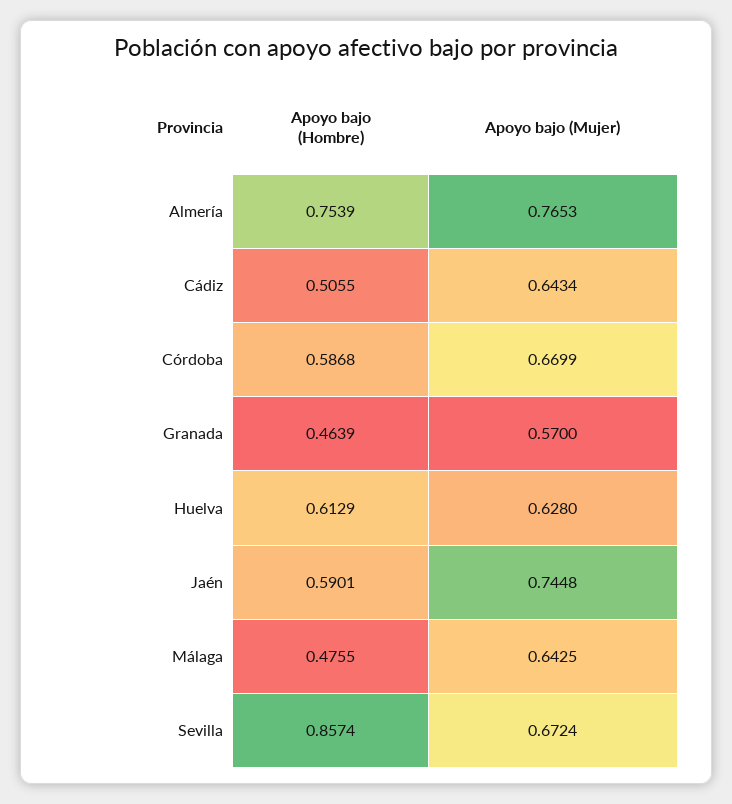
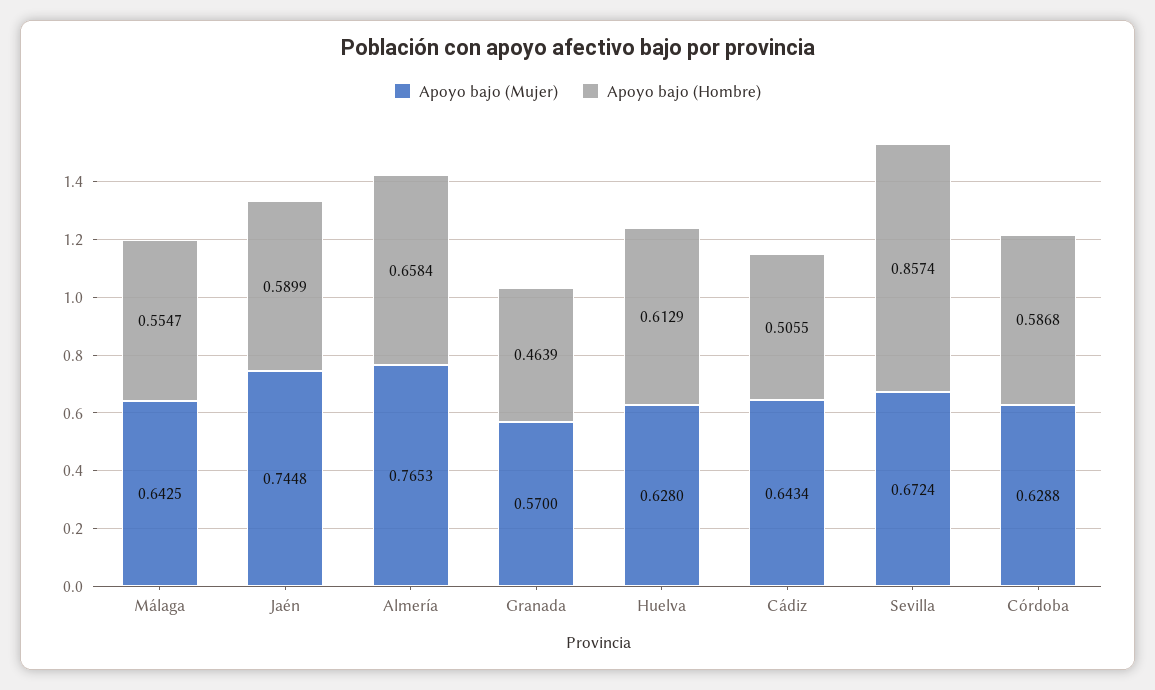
Apoyo bajo (Hombre), Almería: 0.7539 -> 0.6584
Apoyo bajo (Mujer), Córdoba: 0.6699 -> 0.6288
Apoyo bajo (Hombre), Jaén: 0.5901 -> 0.5899
Apoyo bajo (Hombre), Málaga: 0.4755 -> 0.5547

